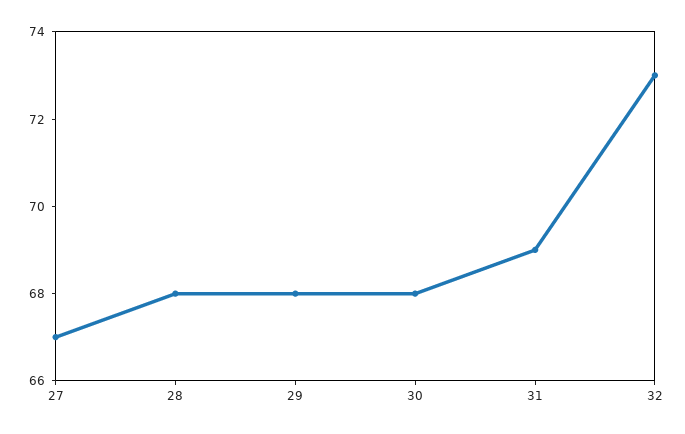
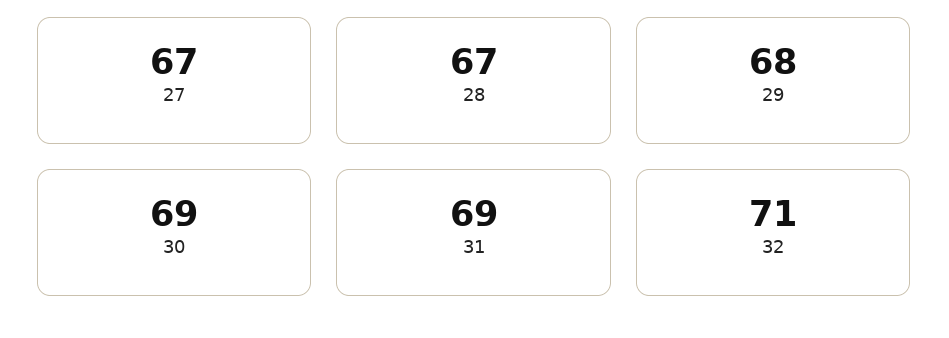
28: 68 -> 67
30: 68 -> 69
32: 73 -> 71

